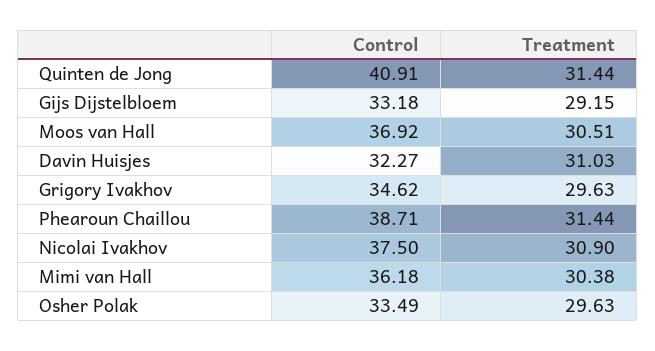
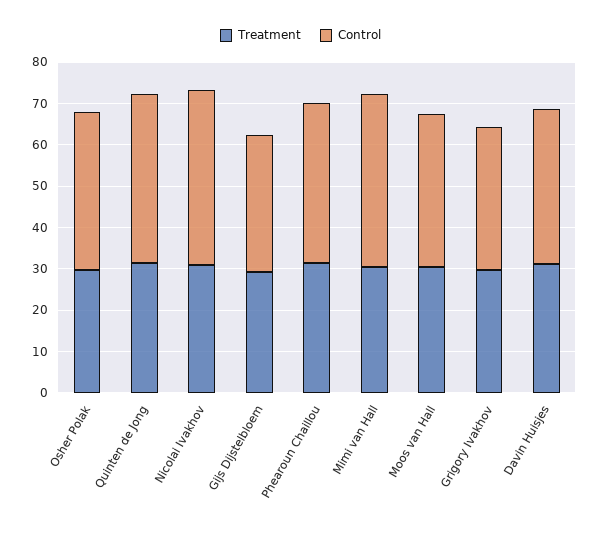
Control, Davin Huisjes: 32.27 -> 38
Control, Nicolai Ivakhov: 37.5 -> 42
Control, Mimi van Hall: 36.18 -> 42
Control, Osher Polak: 33.49 -> 38

